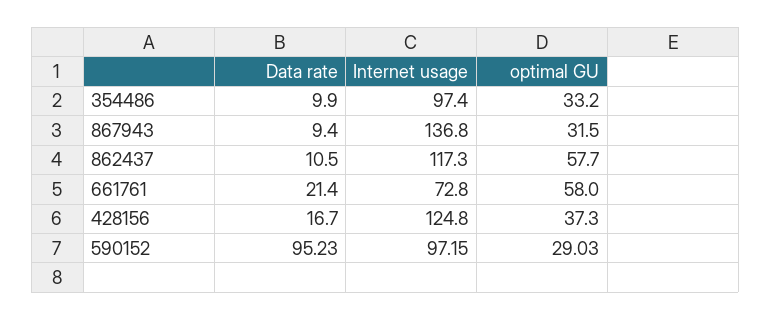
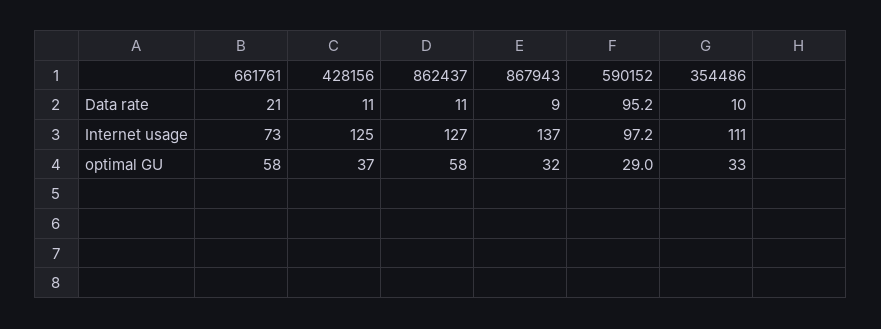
Internet usage, 354486: 97.4 -> 111
Internet usage, 862437: 117.3 -> 127
Data rate, 428156: 16.7 -> 11

